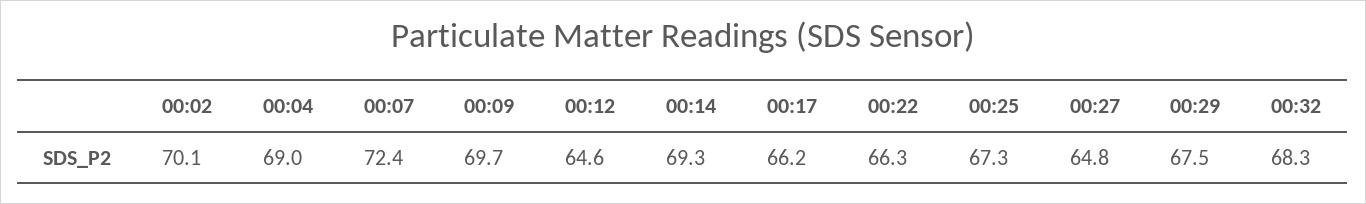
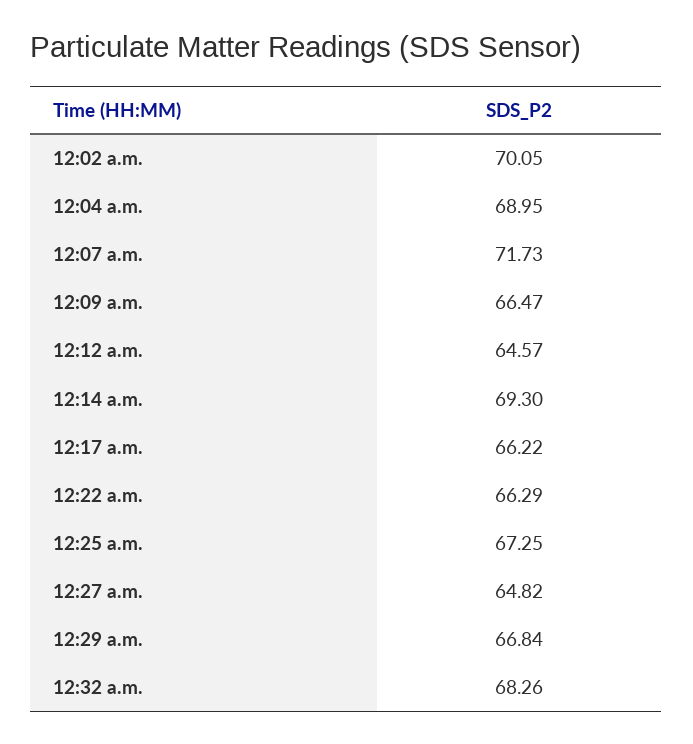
00:07: 72.4 -> 71.73
00:09: 69.7 -> 66.47
00:29: 67.5 -> 66.84

